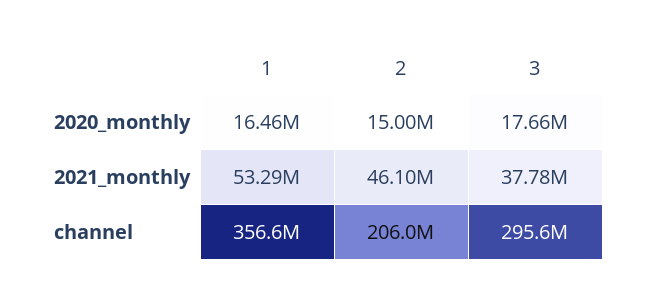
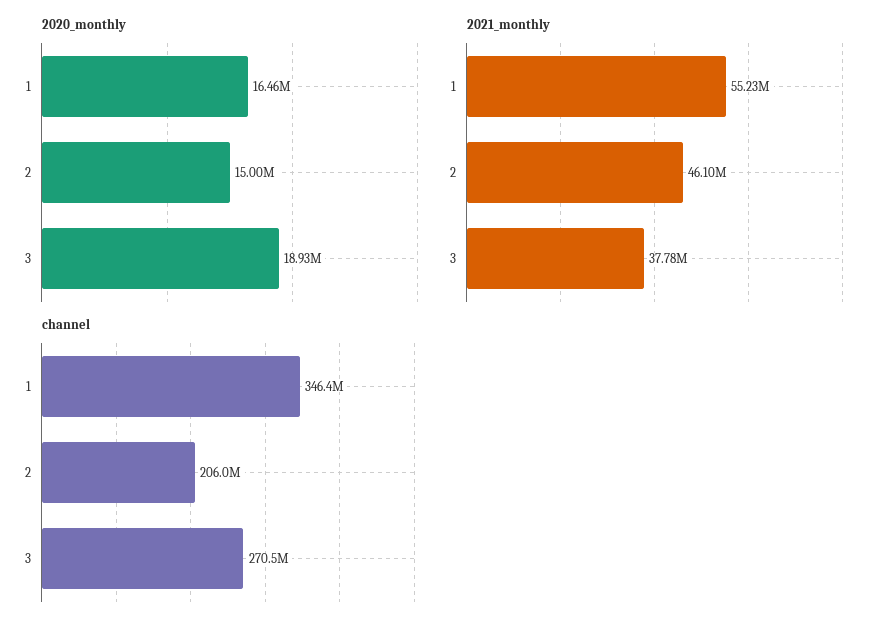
2020_monthly, 3: 17660000 -> 18930000
2021_monthly, 1: 53290000 -> 55230000
channel, 1: 356600000 -> 346400000
channel, 3: 295600000 -> 270500000

